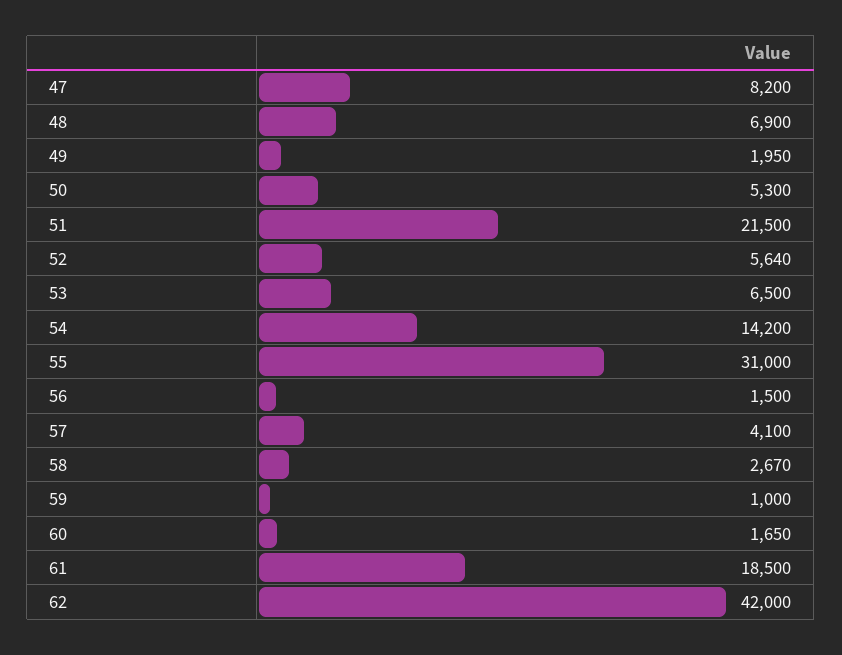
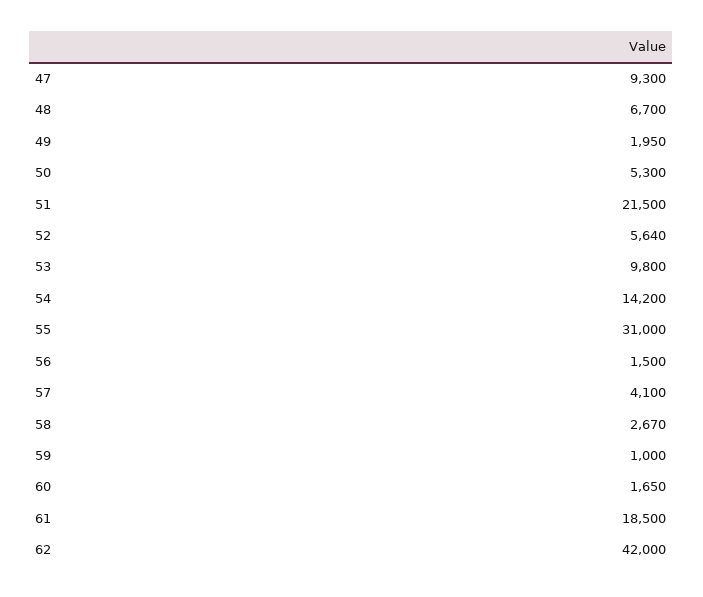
47: 8200 -> 9300
48: 6900 -> 6700
53: 6500 -> 9800

